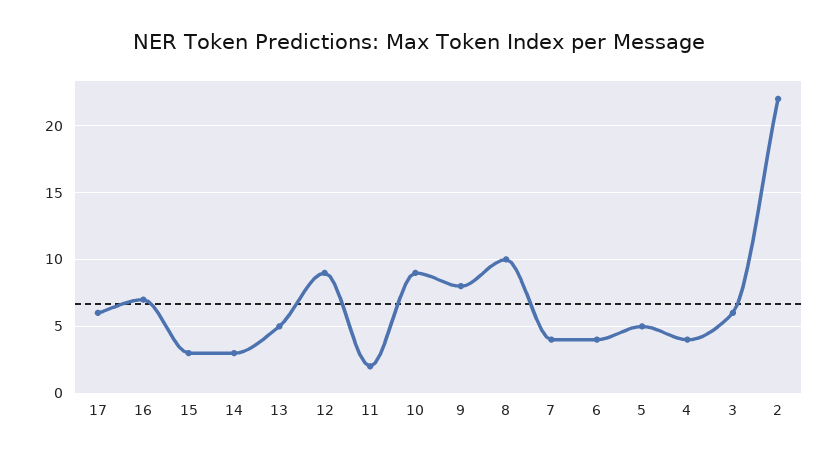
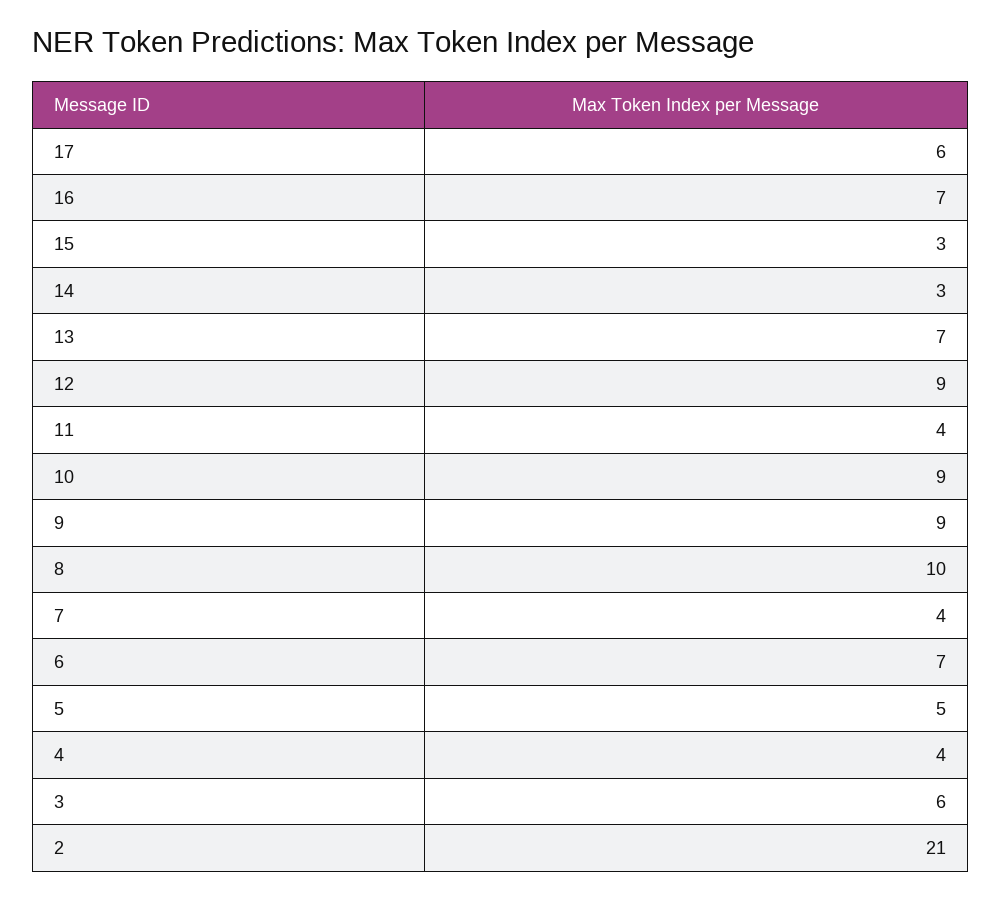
13: 5 -> 7
11: 2 -> 4
9: 8 -> 9
6: 4 -> 7
2: 22 -> 21

